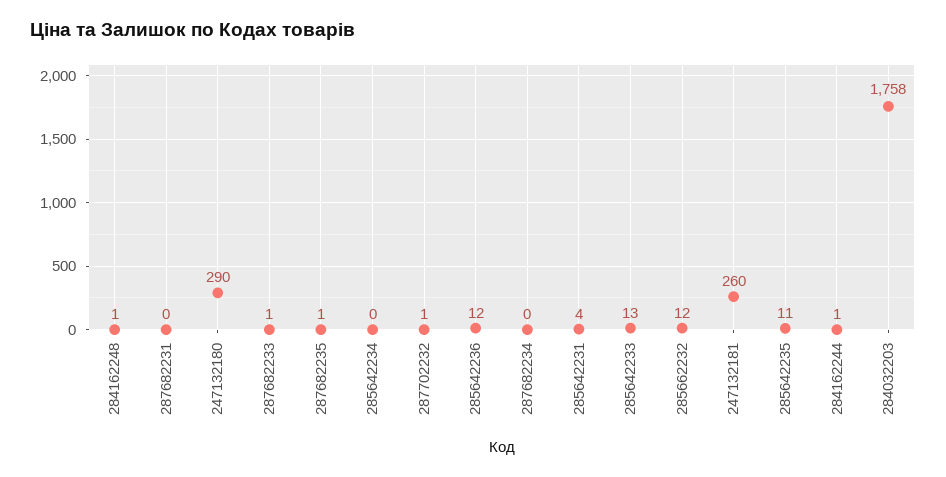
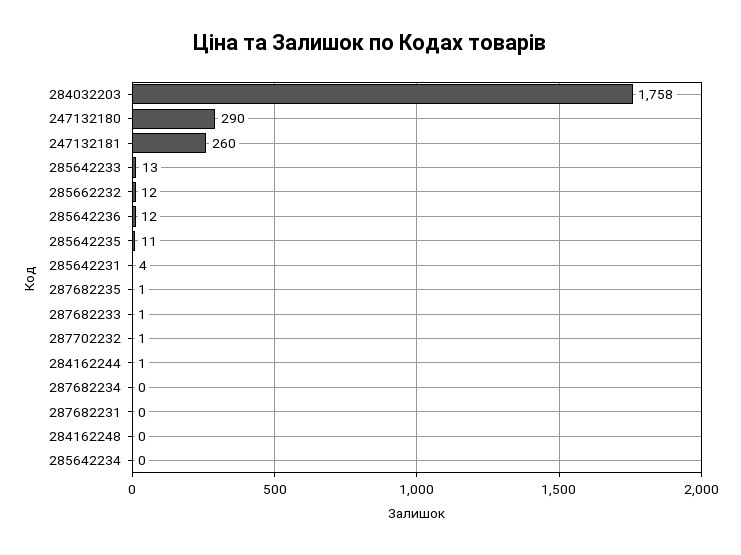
284162248: 1 -> 0

